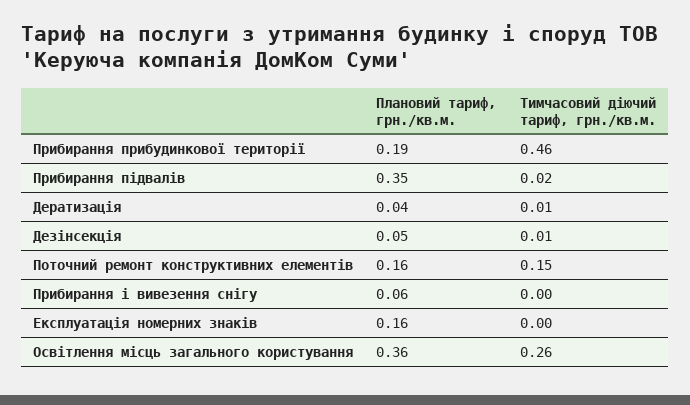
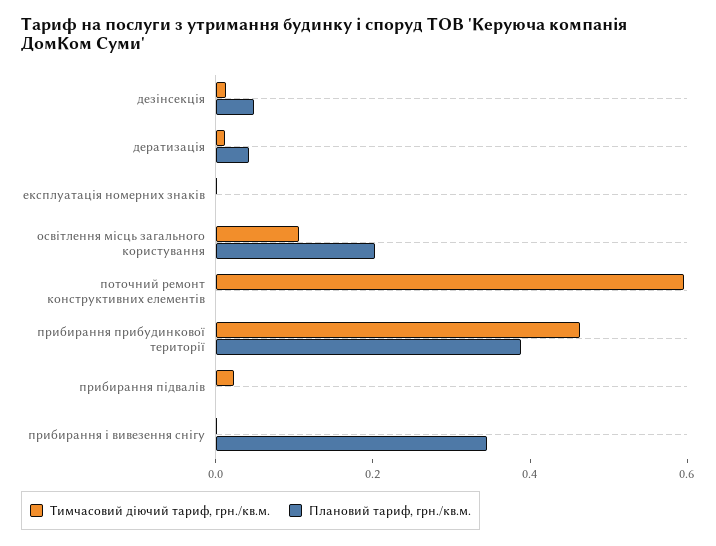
Плановий тариф, грн./кв.м., Прибирання прибудинкової території: 0.19 -> 0.4
Плановий тариф, грн./кв.м., Прибирання підвалів: 0.35 -> 0
Плановий тариф, грн./кв.м., Поточний ремонт конструктивних елементів: 0.16 -> 0
Тимчасовий діючий тариф, грн./кв.м., Поточний ремонт конструктивних елементів: 0.15 -> 0.6
Плановий тариф, грн./кв.м., Прибирання і вивезення снігу: 0.06 -> 0.35
Плановий тариф, грн./кв.м., Експлуатація номерних знаків: 0.16 -> 0
Плановий тариф, грн./кв.м., Освітлення місць загального користування: 0.36 -> 0.2
Тимчасовий діючий тариф, грн./кв.м., Освітлення місць загального користування: 0.26 -> 0.1

